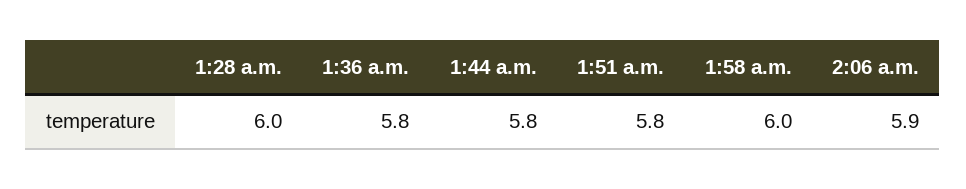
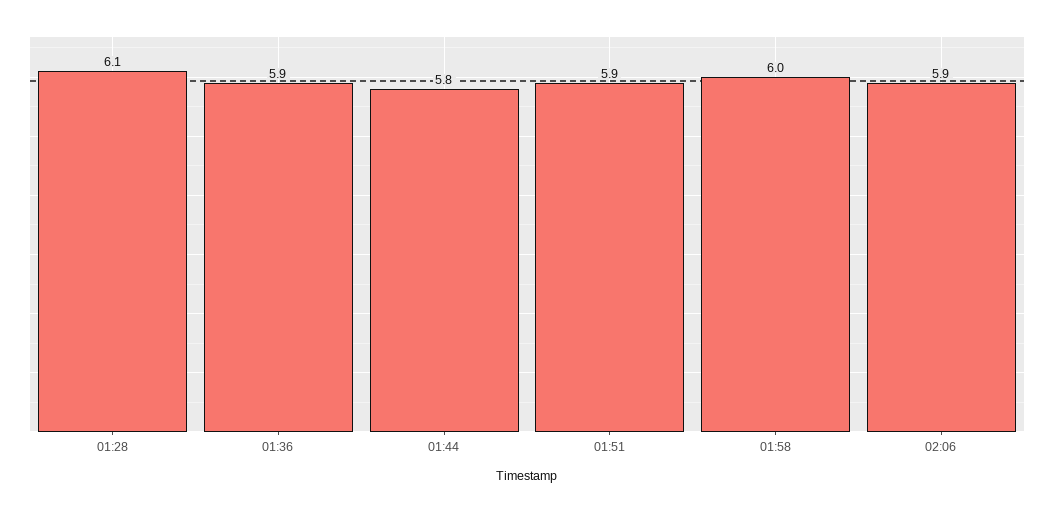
1:28 a.m.: 6 -> 6.1
1:36 a.m.: 5.8 -> 5.9
1:51 a.m.: 5.8 -> 5.9

